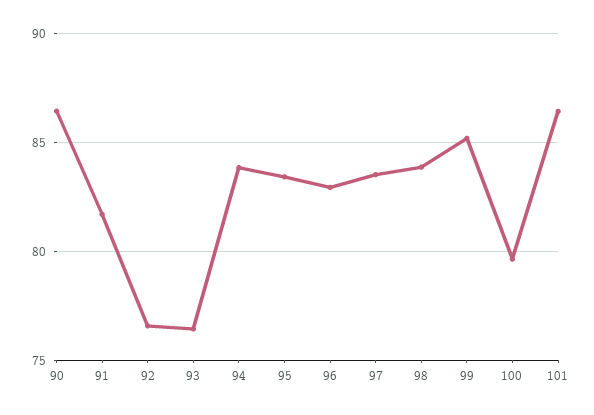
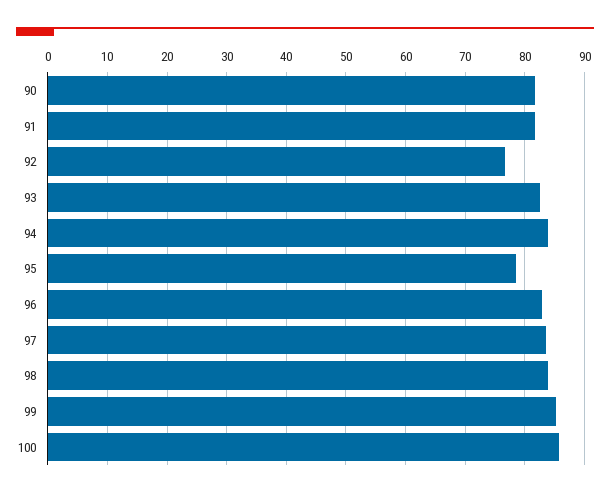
90: 86.5 -> 82
93: 76.5 -> 82
95: 83.5 -> 78
100: 79.5 -> 86
101: 86.5 -> none

